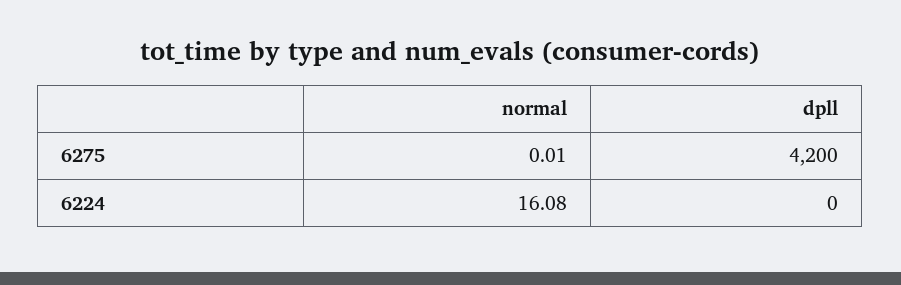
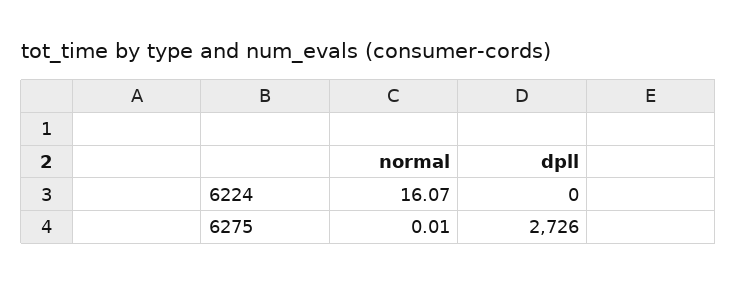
dpll, 6275: 4200 -> 2726
normal, 6224: 16.08 -> 16.07

